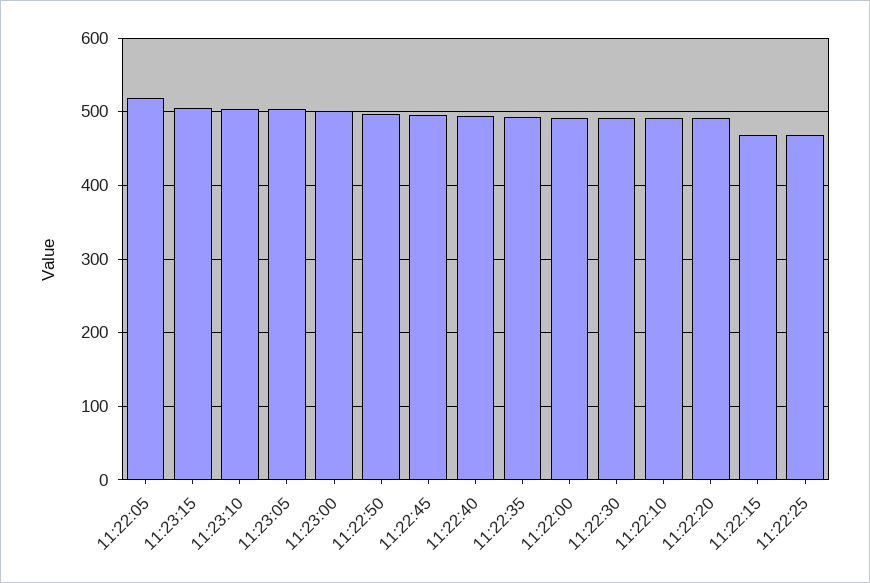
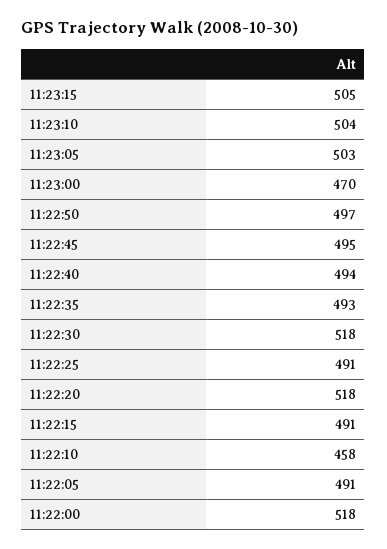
11:22:05: 520 -> 491
11:23:00: 500 -> 470
11:22:00: 490 -> 518
11:22:30: 490 -> 518
11:22:10: 490 -> 458
11:22:20: 490 -> 518
11:22:15: 470 -> 491
11:22:25: 470 -> 491

